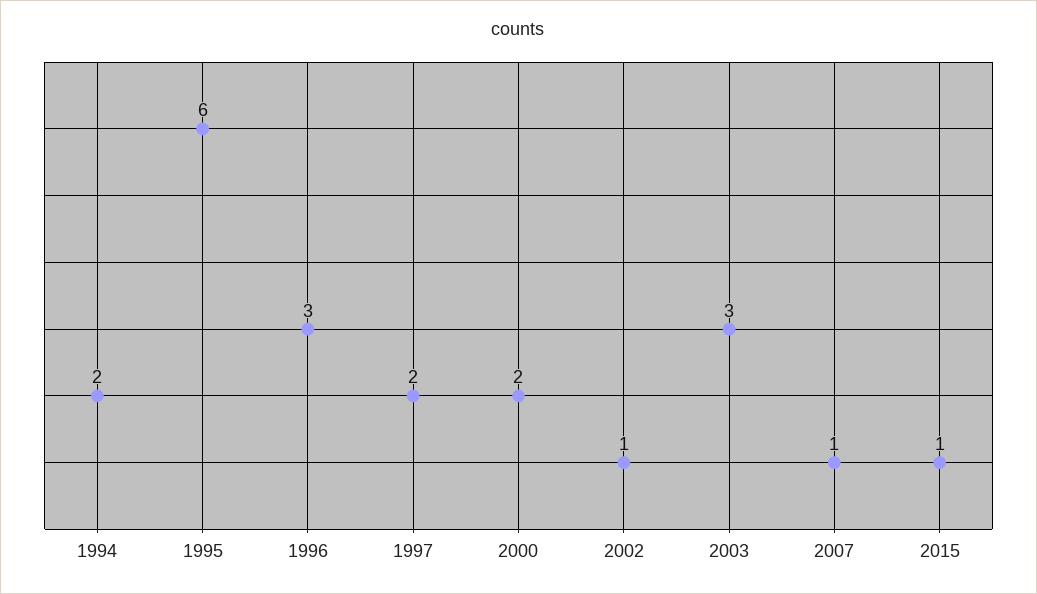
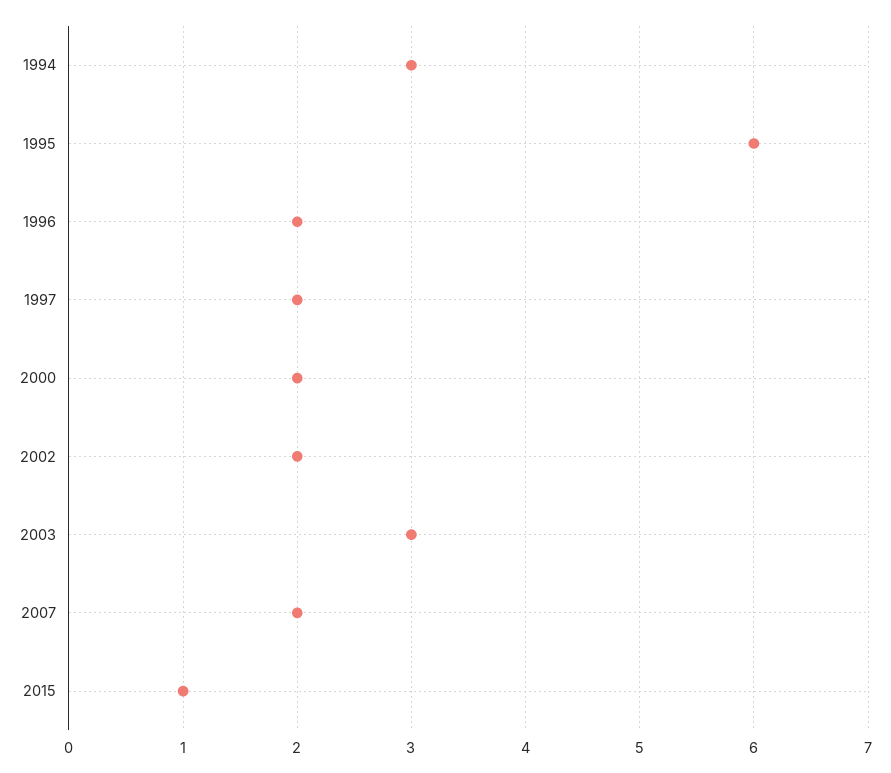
1994: 2 -> 3
1996: 3 -> 2
2002: 1 -> 2
2007: 1 -> 2

